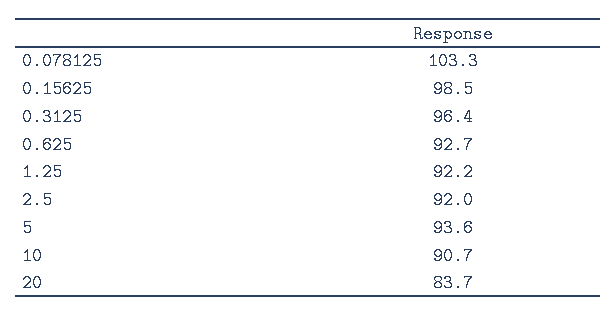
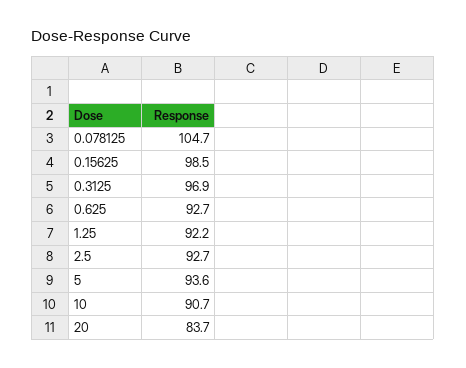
0.078125: 103.3 -> 104.7
0.3125: 96.4 -> 96.9
2.5: 92 -> 92.7

